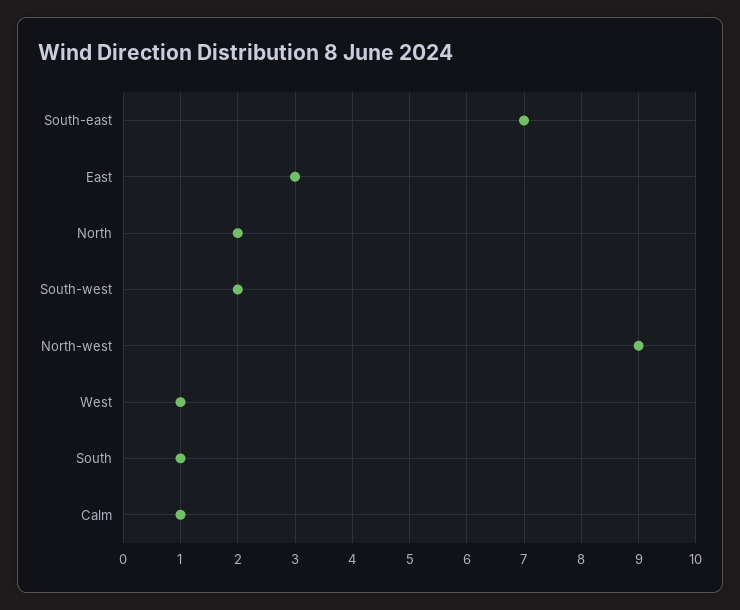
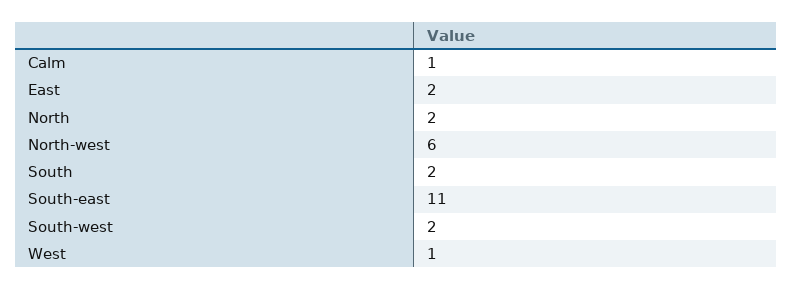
South-east: 7 -> 11
East: 3 -> 2
North-west: 9 -> 6
South: 1 -> 2

